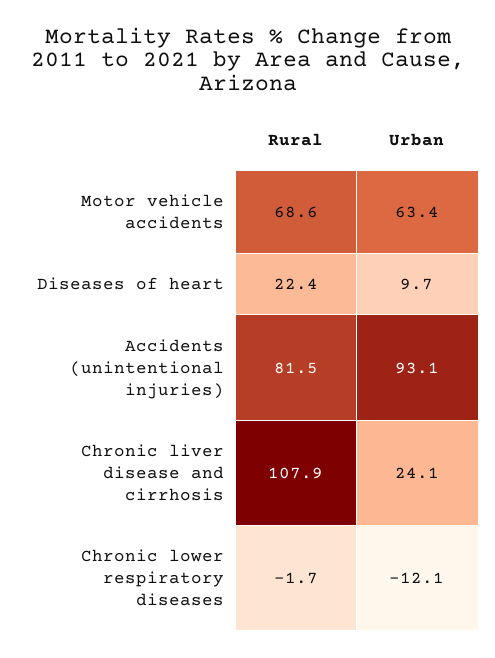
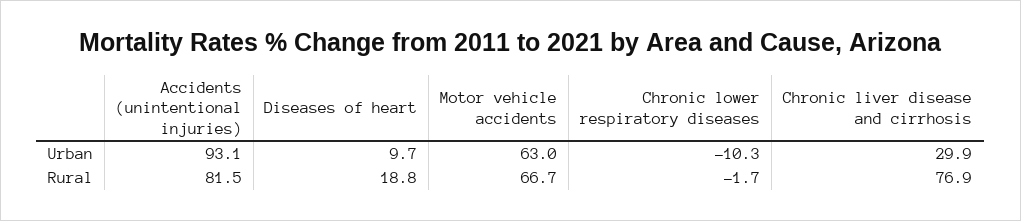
Rural, Motor vehicle accidents: 68.6 -> 66.7
Urban, Motor vehicle accidents: 63.4 -> 63
Rural, Diseases of heart: 22.4 -> 18.8
Rural, Chronic liver disease and cirrhosis: 107.9 -> 76.9
Urban, Chronic liver disease and cirrhosis: 24.1 -> 29.9
Urban, Chronic lower respiratory diseases: -12.1 -> -10.3

